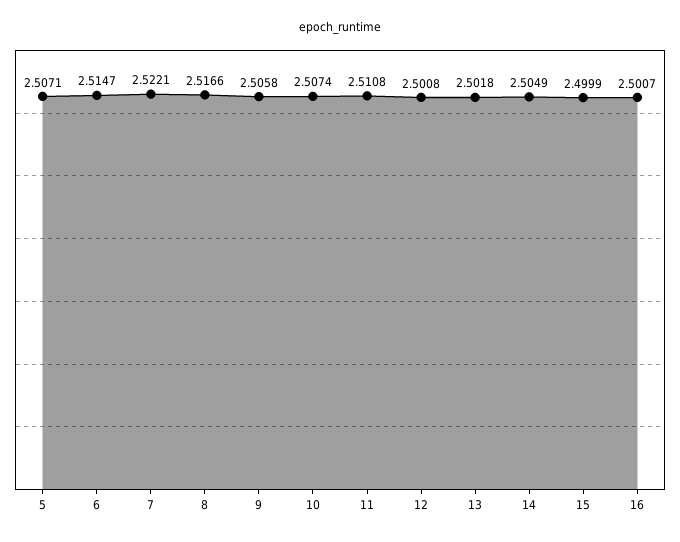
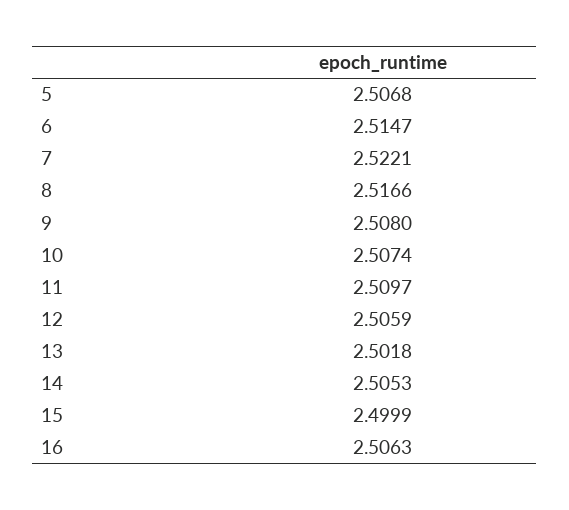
5: 2.5071 -> 2.5068
9: 2.5058 -> 2.508
11: 2.5108 -> 2.5097
12: 2.5008 -> 2.5059
14: 2.5049 -> 2.5053
16: 2.5007 -> 2.5063

